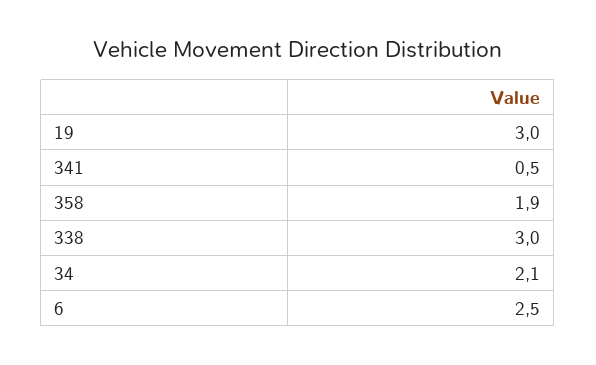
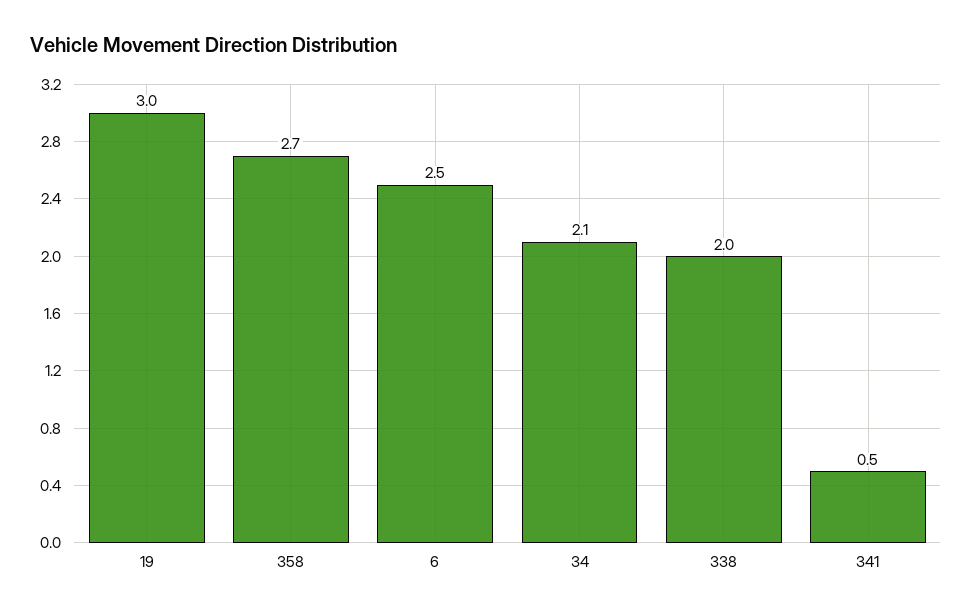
358: 1.9 -> 2.7
338: 3 -> 2

